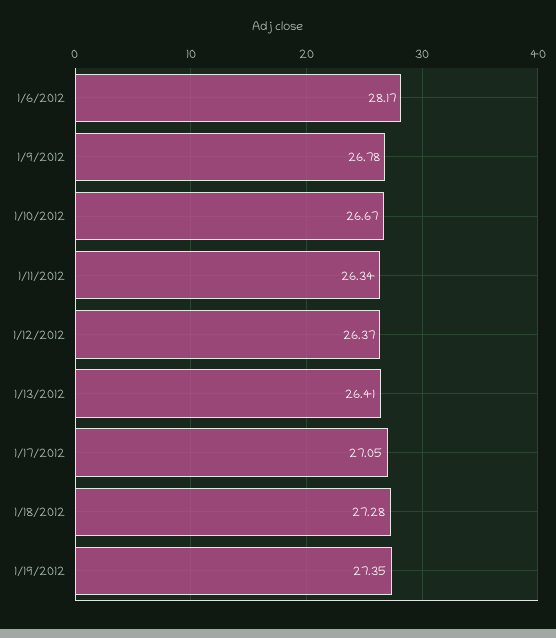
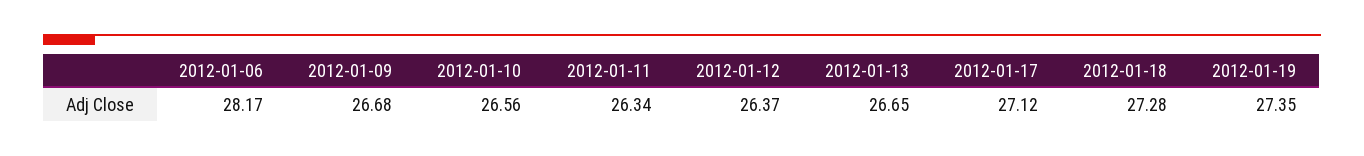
1/9/2012: 26.78 -> 26.68
1/10/2012: 26.67 -> 26.56
1/13/2012: 26.41 -> 26.65
1/17/2012: 27.05 -> 27.12

